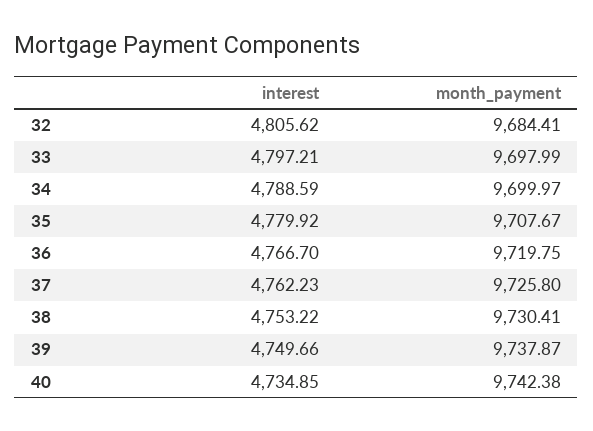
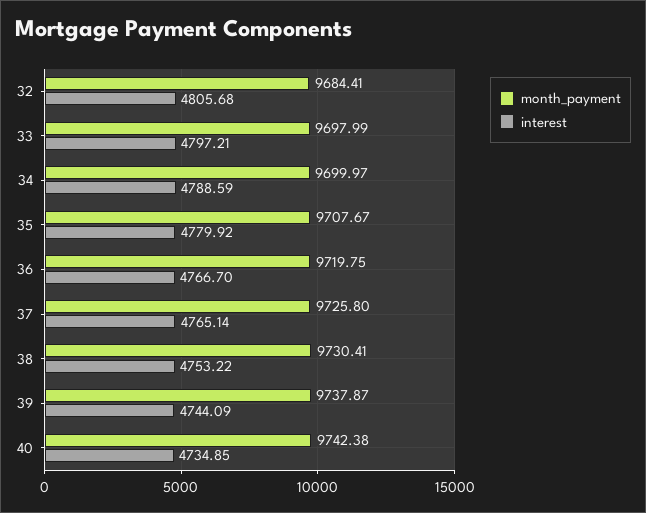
interest, 32: 4805.62 -> 4805.68
interest, 37: 4762.23 -> 4765.14
interest, 39: 4749.66 -> 4744.09

